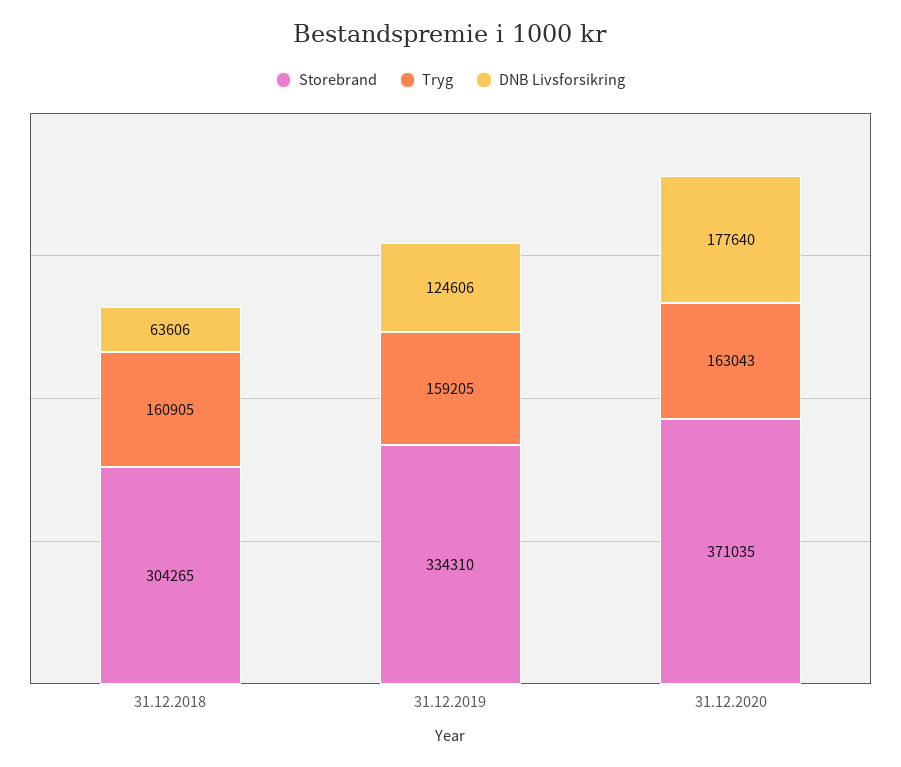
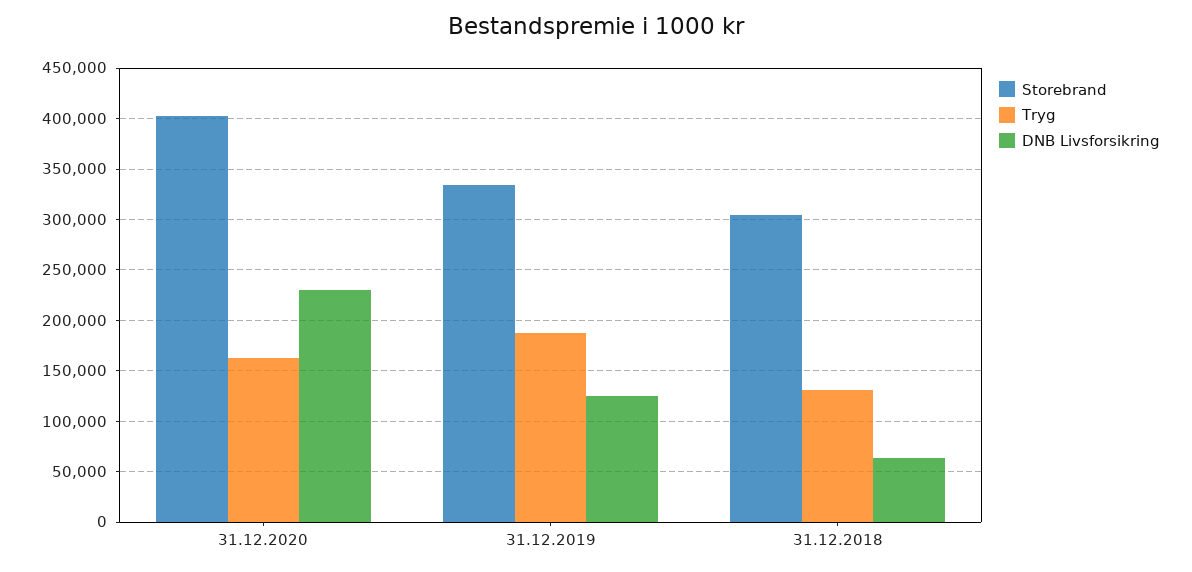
Tryg, 31.12.2018: 160905 -> 130000
Tryg, 31.12.2019: 159205 -> 190000
Storebrand, 31.12.2020: 371035 -> 400000
DNB Livsforsikring, 31.12.2020: 177640 -> 230000

